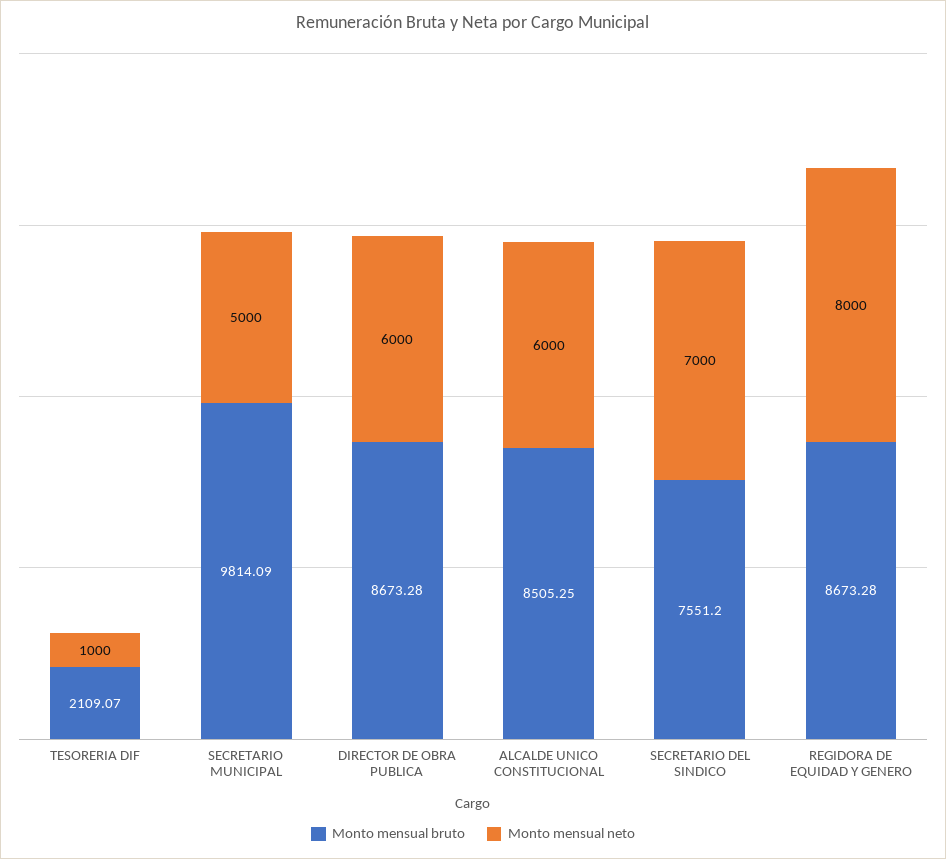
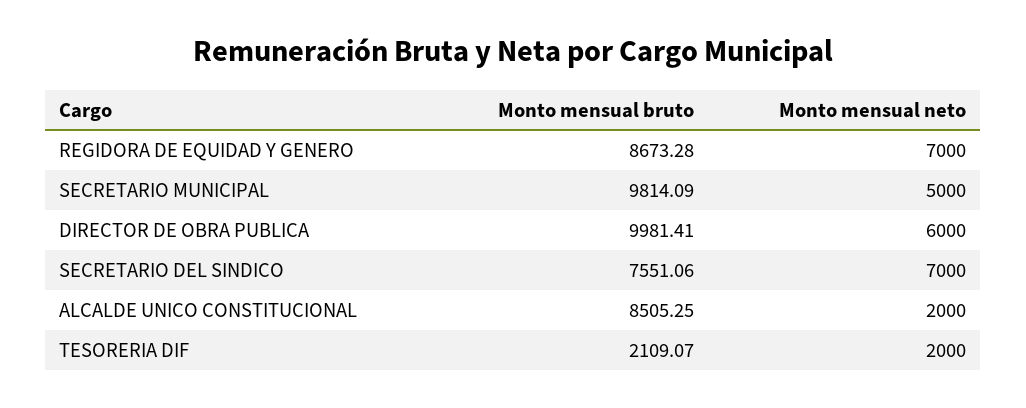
Monto mensual neto, TESORERIA DIF: 1000 -> 2000
Monto mensual bruto, DIRECTOR DE OBRA PUBLICA: 8673.28 -> 9981.41
Monto mensual neto, ALCALDE UNICO CONSTITUCIONAL: 6000 -> 2000
Monto mensual bruto, SECRETARIO DEL SINDICO: 7551.2 -> 7551.06
Monto mensual neto, REGIDORA DE EQUIDAD Y GENERO: 8000 -> 7000

